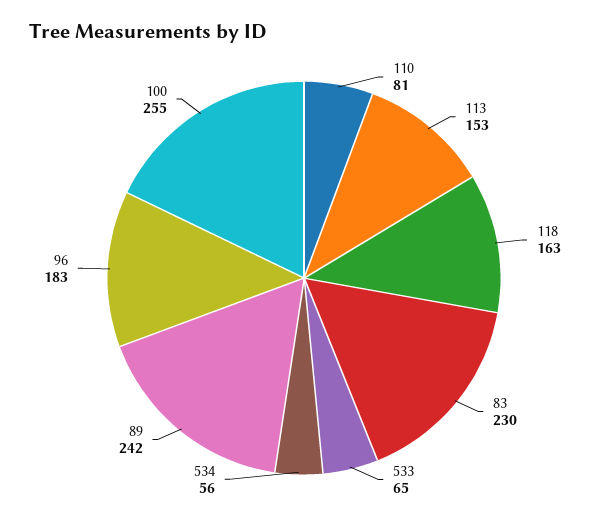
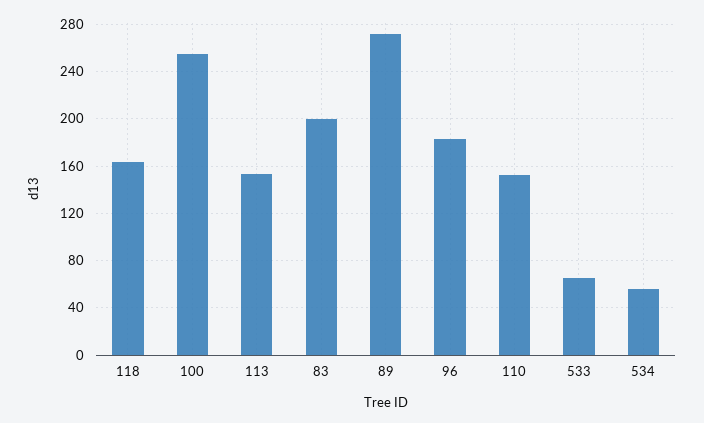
110: 81 -> 150
83: 230 -> 200
89: 242 -> 270

